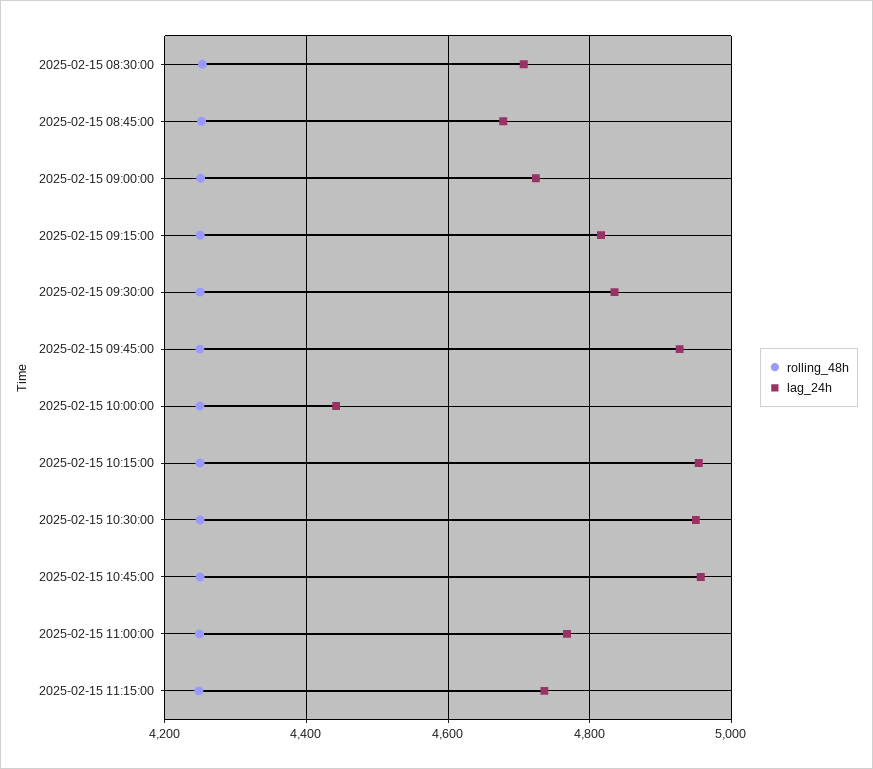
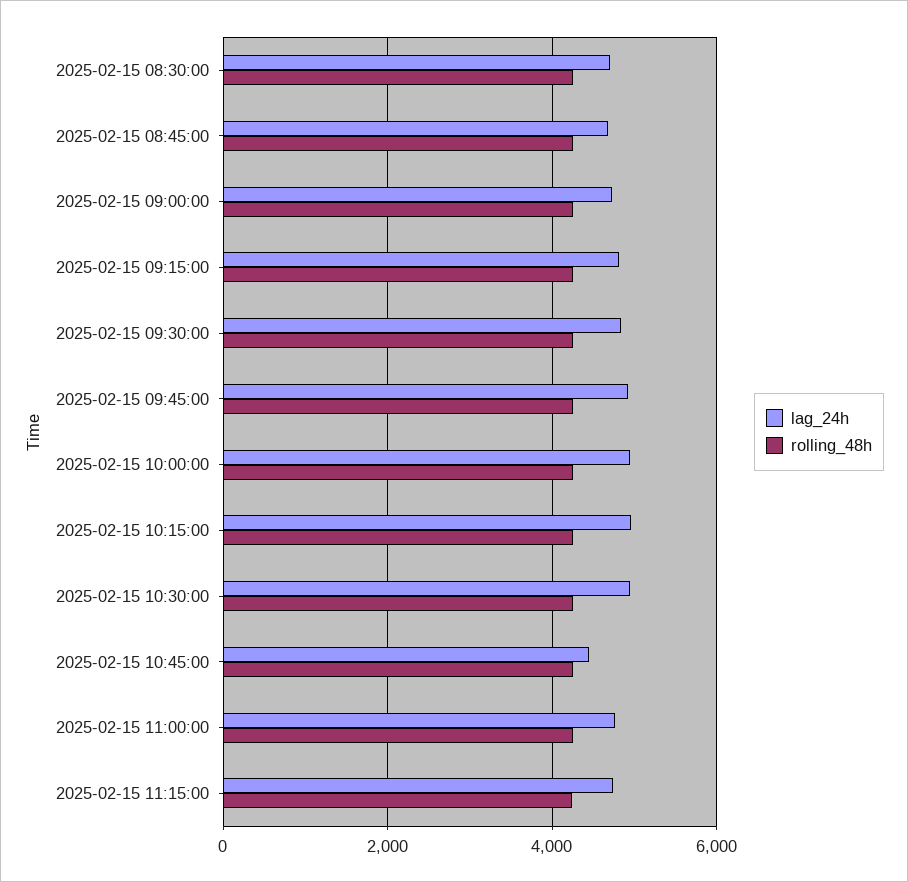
lag_24h, 2025-02-15 10:00:00: 4440 -> 5000
lag_24h, 2025-02-15 10:45:00: 4960 -> 4400

